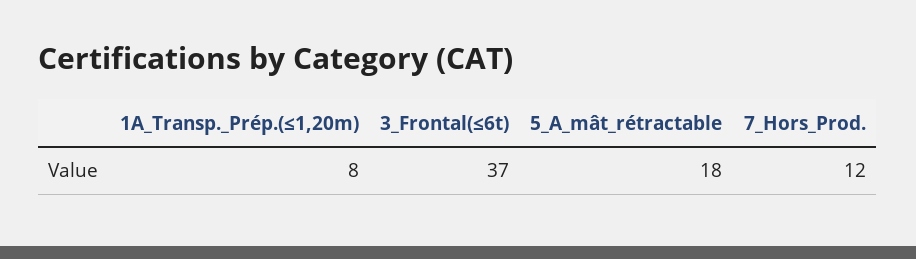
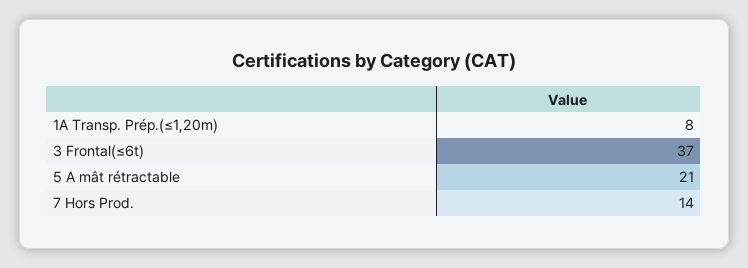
5_A_mât_rétractable: 18 -> 21
7_Hors_Prod.: 12 -> 14

